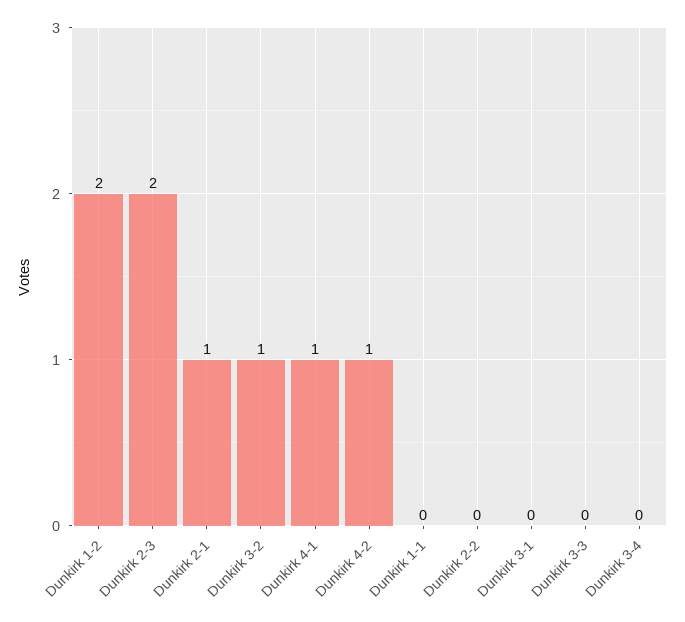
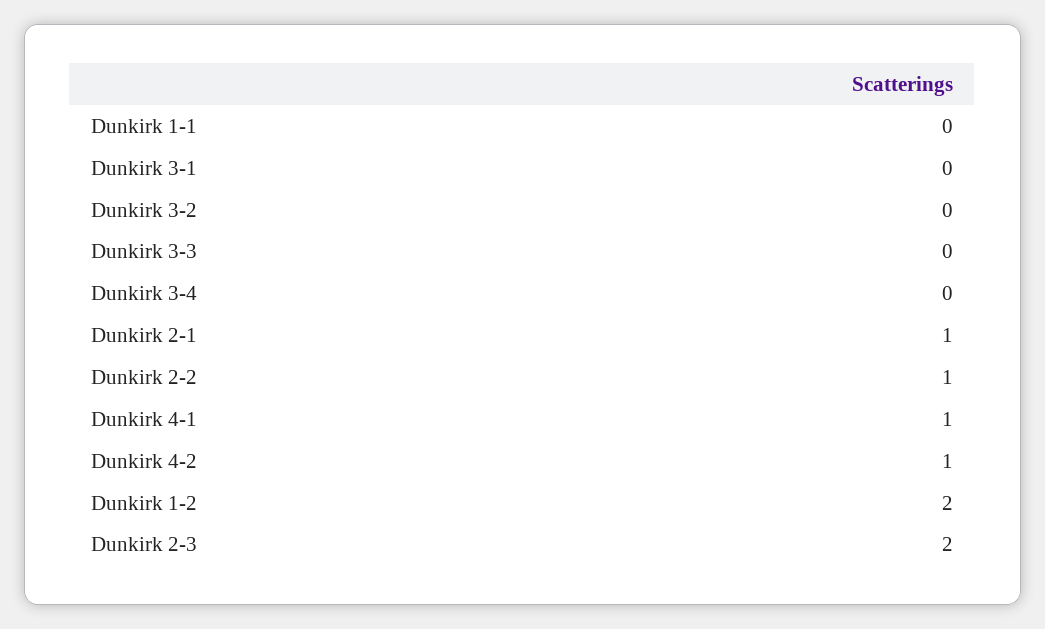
Dunkirk 3-2: 1 -> 0
Dunkirk 2-2: 0 -> 1

